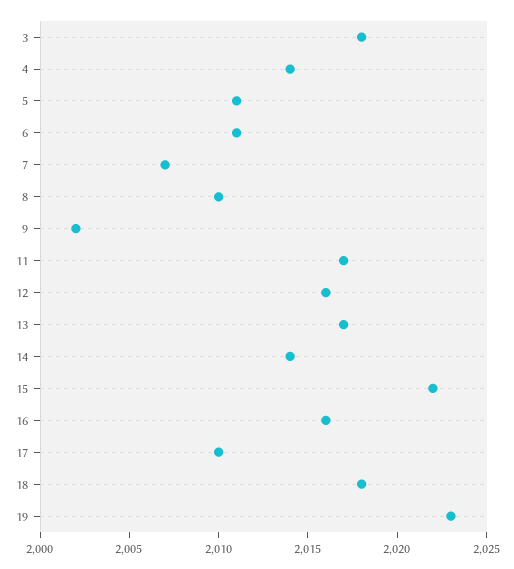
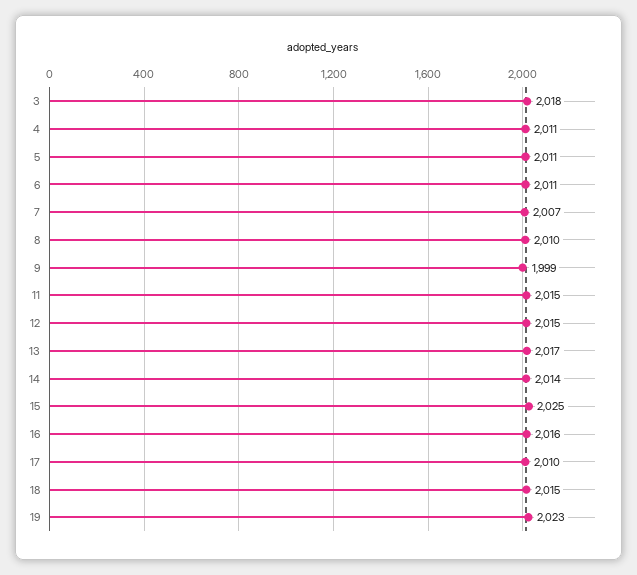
4: 2014 -> 2011
9: 2002 -> 1999
11: 2017 -> 2015
12: 2016 -> 2015
15: 2022 -> 2025
18: 2018 -> 2015

